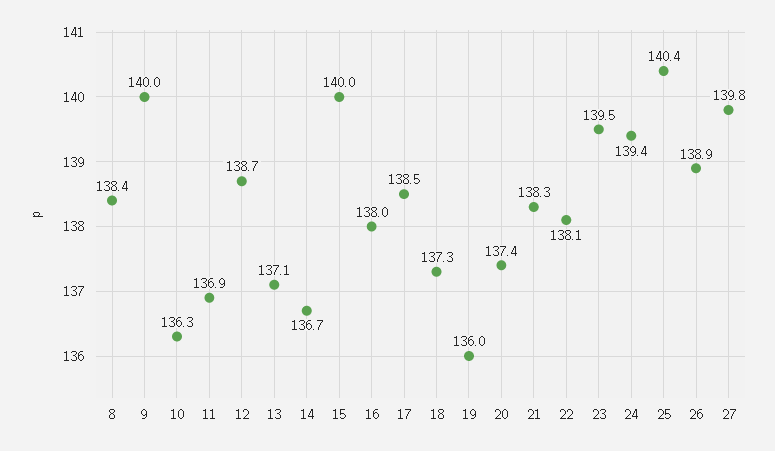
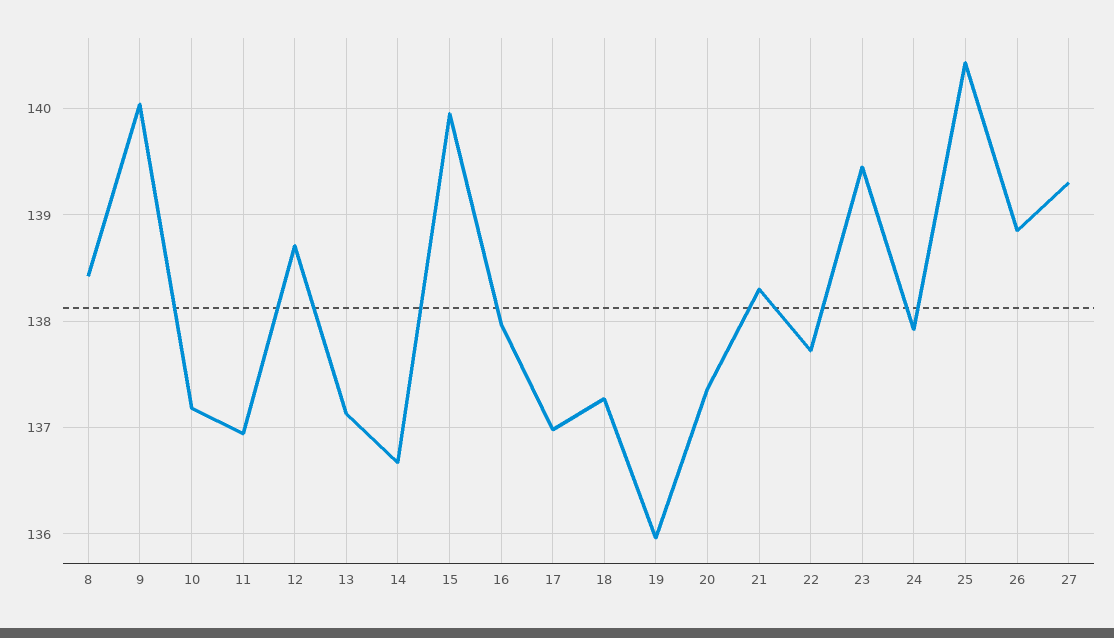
10: 136.3 -> 137.2
17: 138.5 -> 137
22: 138.1 -> 137.7
24: 139.4 -> 137.9
27: 139.8 -> 139.3

